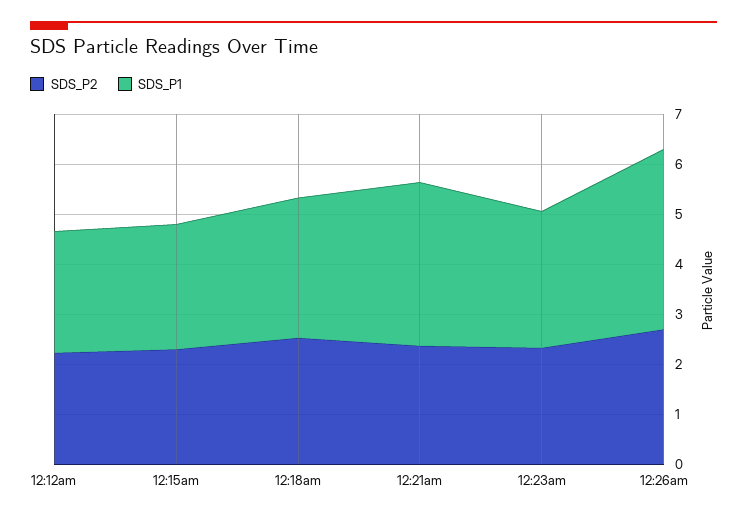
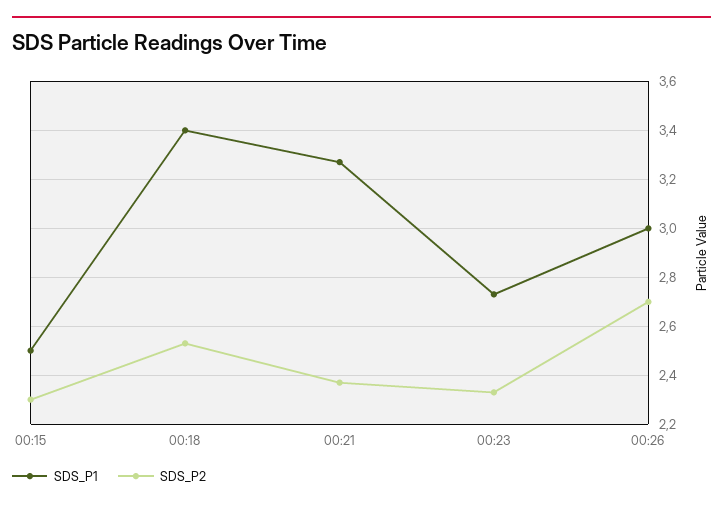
SDS_P2, 12:12am: 2.2 -> none
SDS_P1, 12:12am: 2.4 -> none
SDS_P1, 12:18am: 2.8 -> 3.4
SDS_P1, 12:26am: 3.6 -> 3

